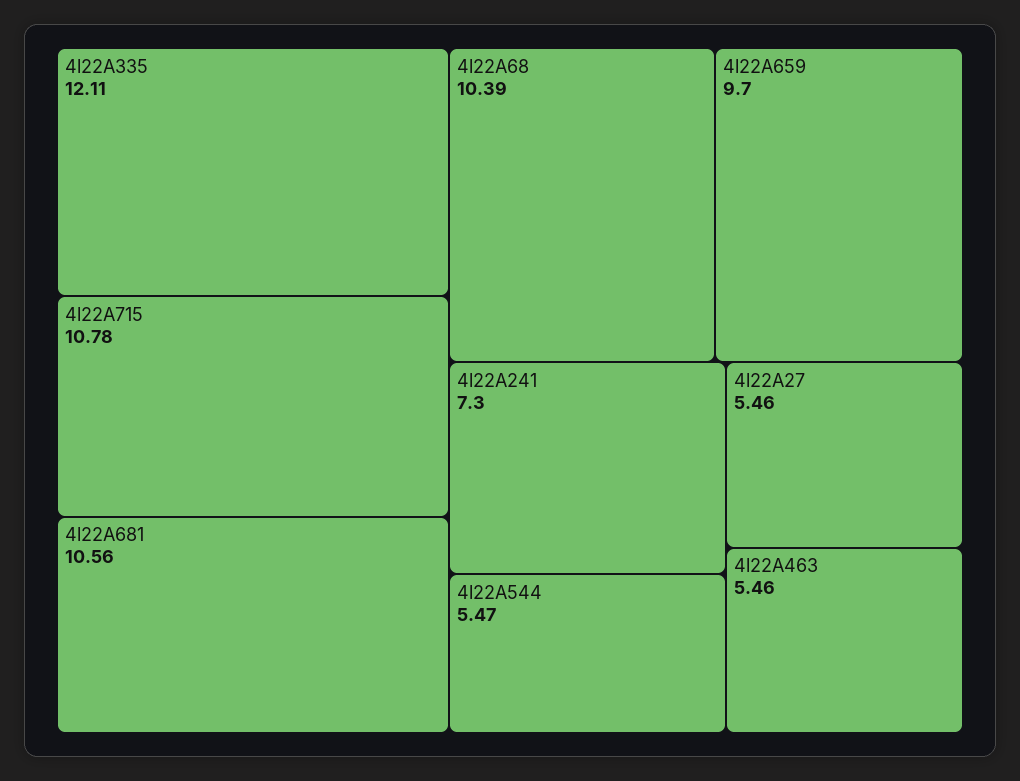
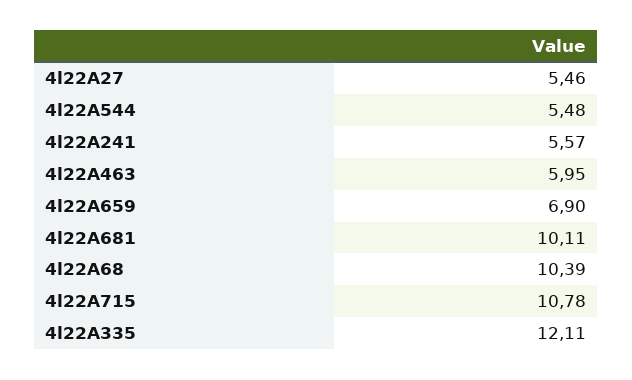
4l22A681: 10.56 -> 10.11
4l22A659: 9.7 -> 6.9
4l22A241: 7.3 -> 5.57
4l22A544: 5.47 -> 5.48
4l22A463: 5.46 -> 5.95

